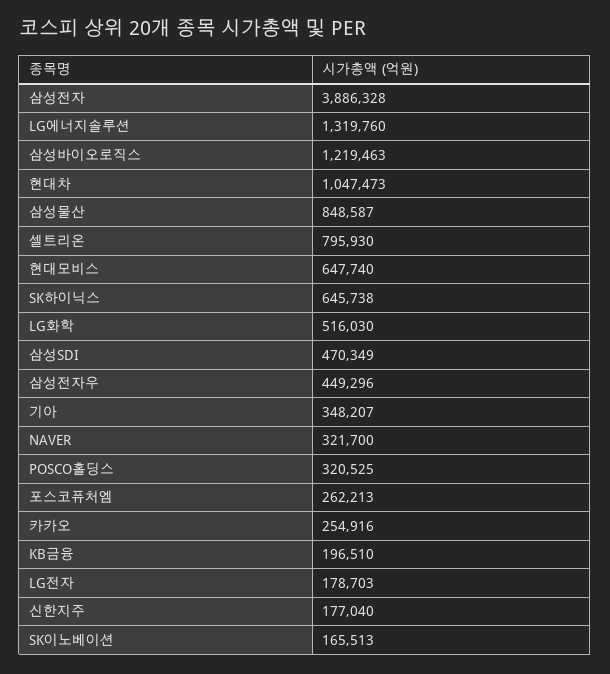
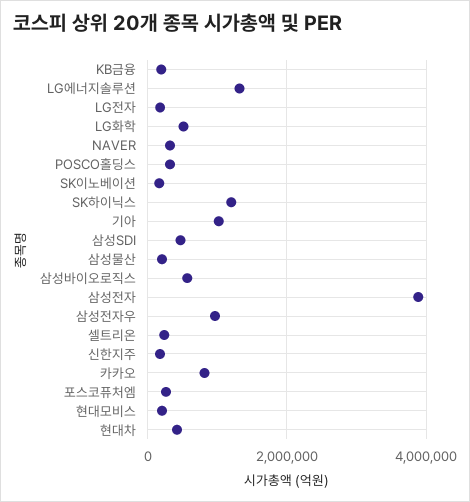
삼성바이오로직스: 1219463 -> 600000
현대차: 1047473 -> 400000
삼성물산: 848587 -> 200000
셀트리온: 795930 -> 200000
현대모비스: 647740 -> 200000
SK하이닉스: 645738 -> 1200000
삼성전자우: 449296 -> 1000000
기아: 348207 -> 1000000
카카오: 254916 -> 800000

